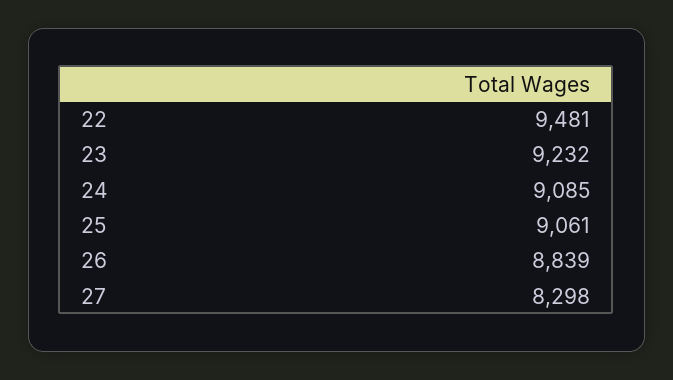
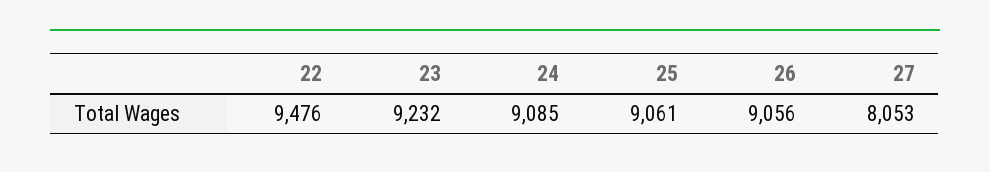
22: 9481 -> 9476
26: 8839 -> 9056
27: 8298 -> 8053

